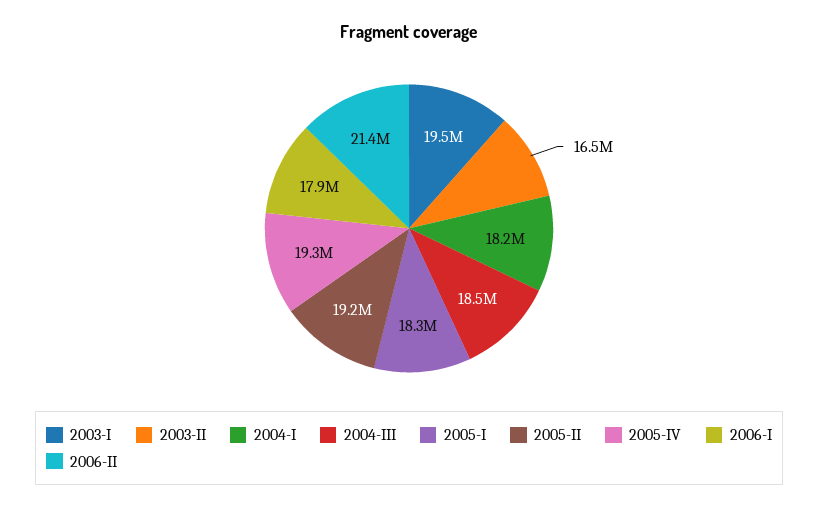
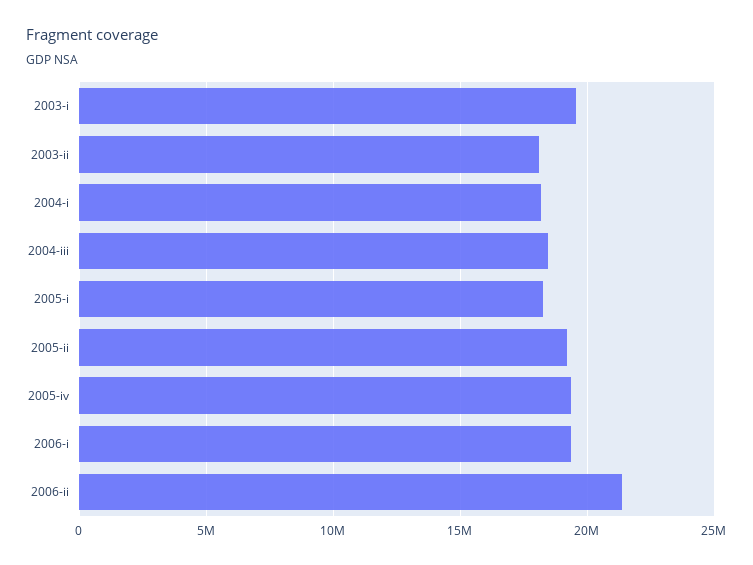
2003-II: 16500000 -> 18000000
2006-I: 17900000 -> 19500000

